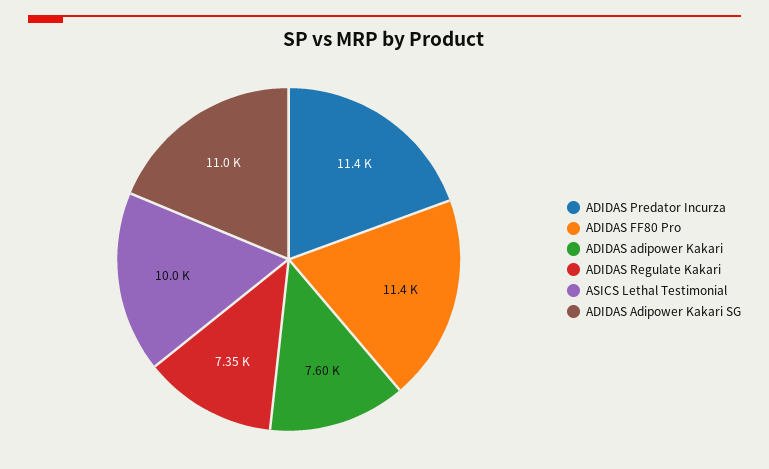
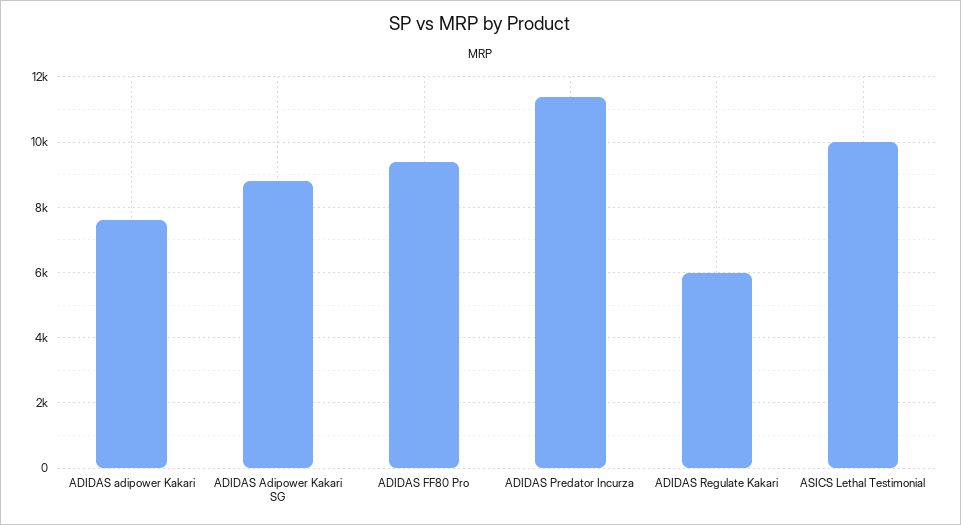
ADIDAS FF80 Pro: 11400 -> 9400
ADIDAS Regulate Kakari: 7350 -> 6000
ADIDAS Adipower Kakari SG: 11000 -> 8800

